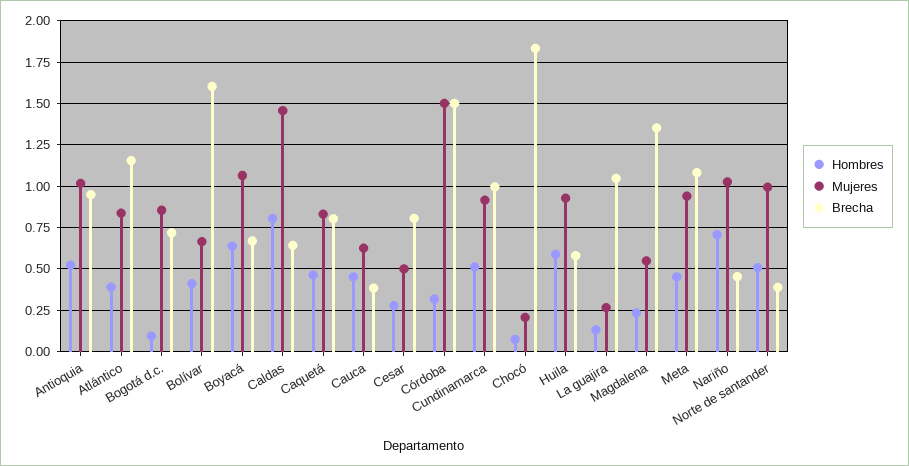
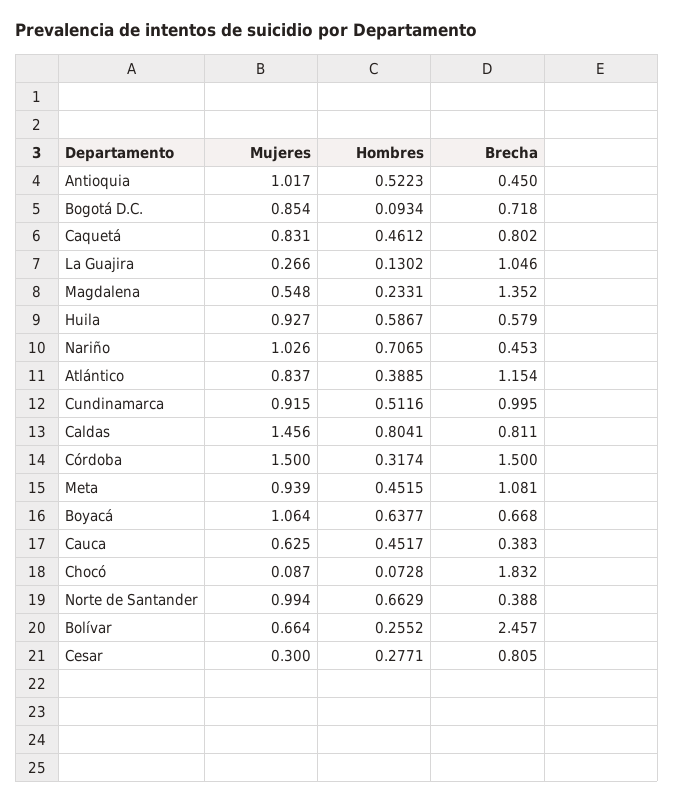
Brecha, Antioquia: 0.95 -> 0.45
Hombres, Bolívar: 0.4 -> 0.2552
Brecha, Bolívar: 1.6 -> 2.457
Brecha, Caldas: 0.65 -> 0.811
Mujeres, Cesar: 0.5 -> 0.3
Mujeres, Chocó: 0.2 -> 0.087
Hombres, Norte de santander: 0.5 -> 0.6629

